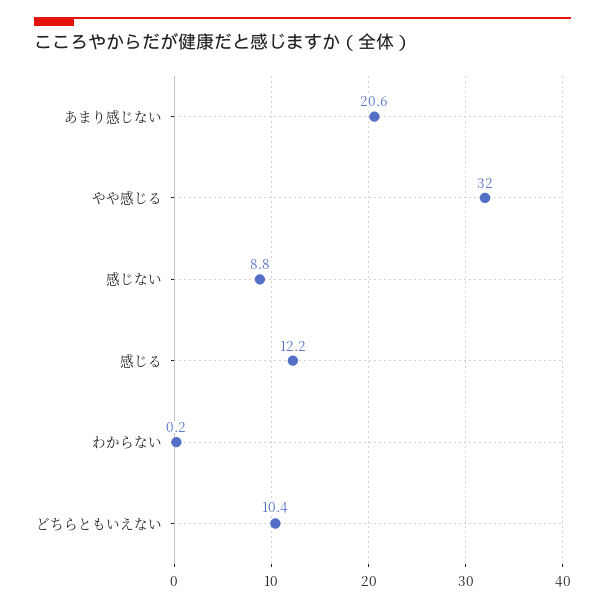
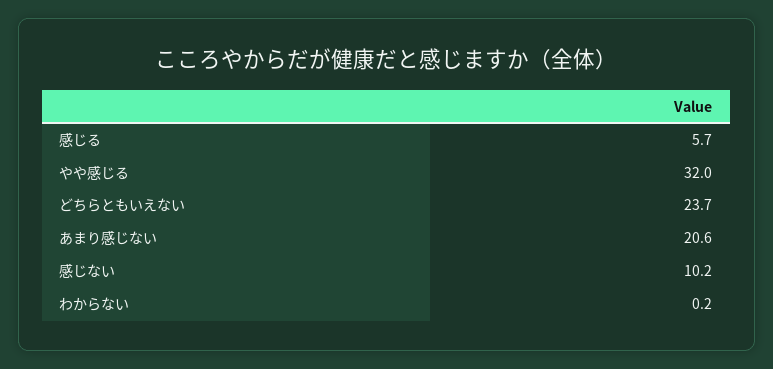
感じない: 8.8 -> 10.2
感じる: 12.2 -> 5.7
どちらともいえない: 10.4 -> 23.7

